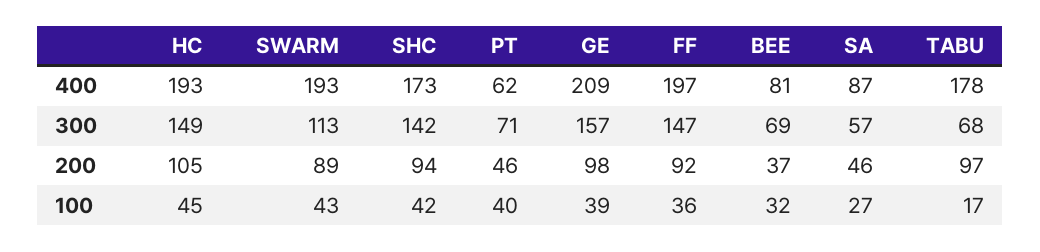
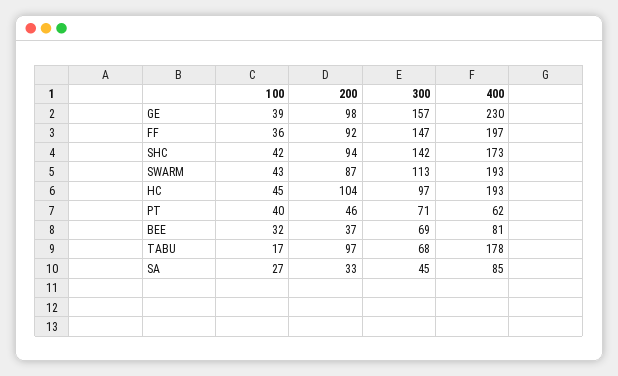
GE, 400: 209 -> 230
SA, 400: 87 -> 85
HC, 300: 149 -> 97
SA, 300: 57 -> 45
HC, 200: 105 -> 104
SWARM, 200: 89 -> 87
SA, 200: 46 -> 33

